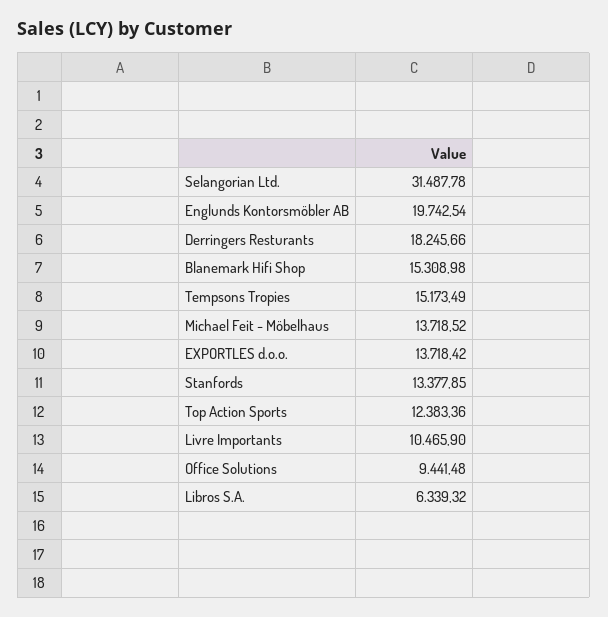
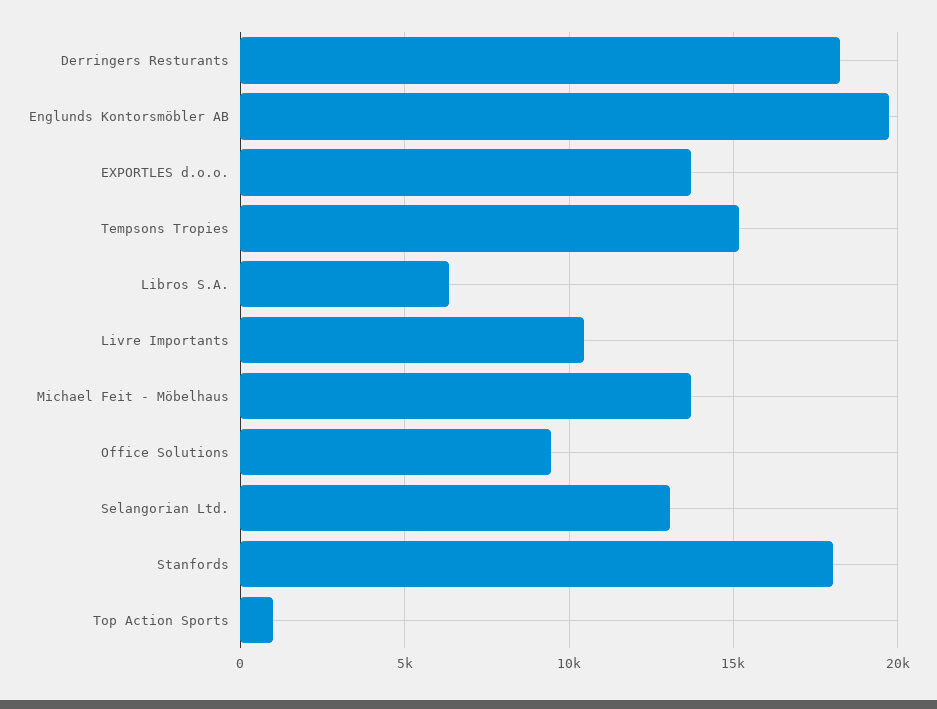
Selangorian Ltd.: 31487.78 -> 13000
Blanemark Hifi Shop: 15308.98 -> none
Stanfords: 13377.85 -> 18000
Top Action Sports: 12383.36 -> 1000

